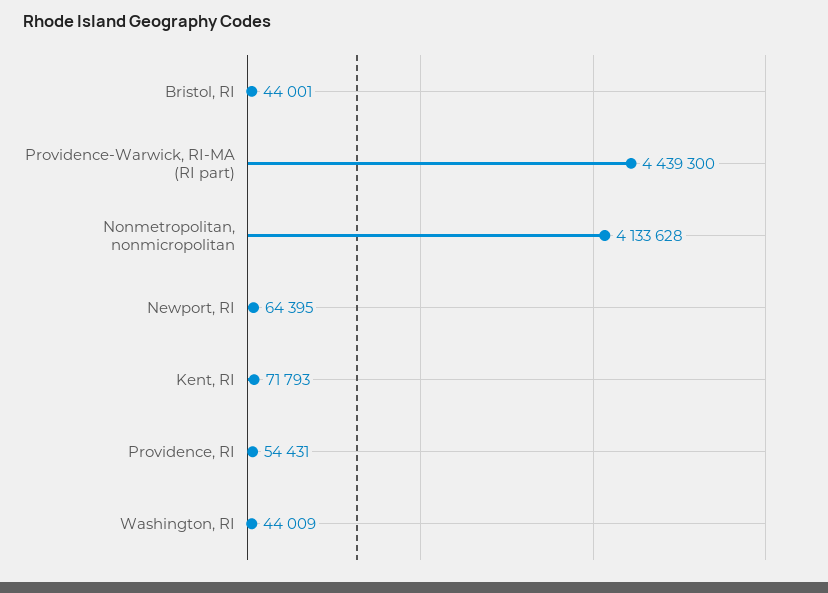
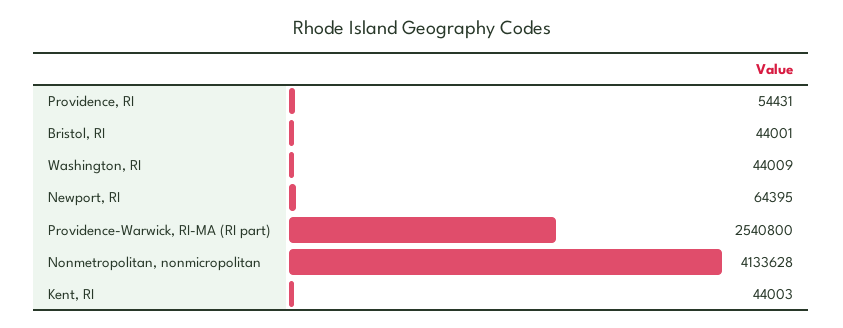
Providence-Warwick, RI-MA (RI part): 4439300 -> 2540800
Kent, RI: 71793 -> 44003

